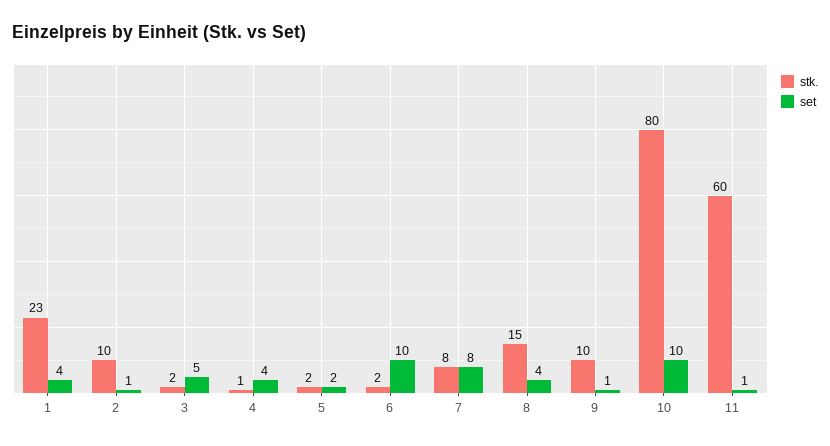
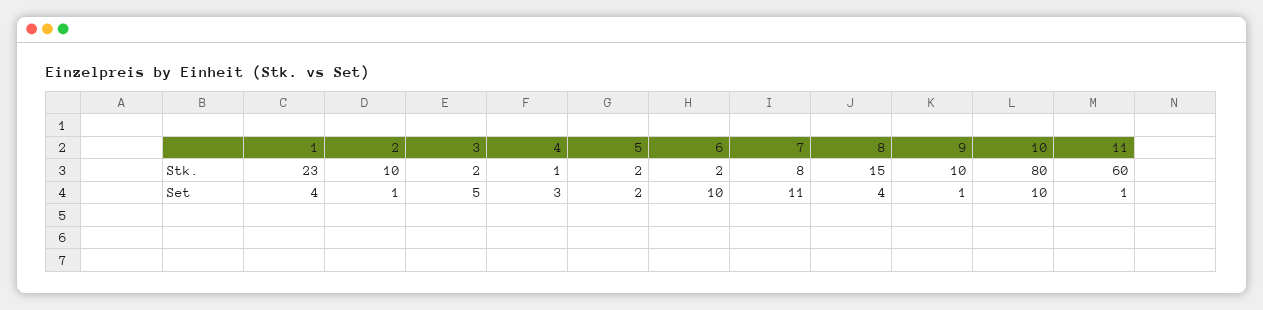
set, 4: 4 -> 3
set, 7: 8 -> 11

